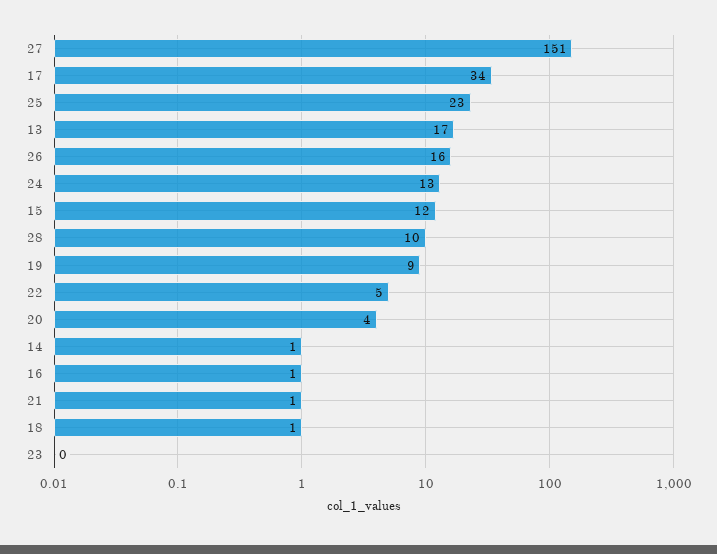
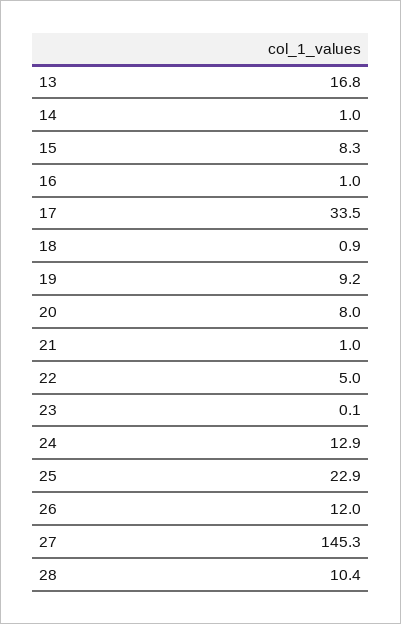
27: 151 -> 145.3
26: 16 -> 12
15: 12 -> 8.3
20: 4 -> 8

